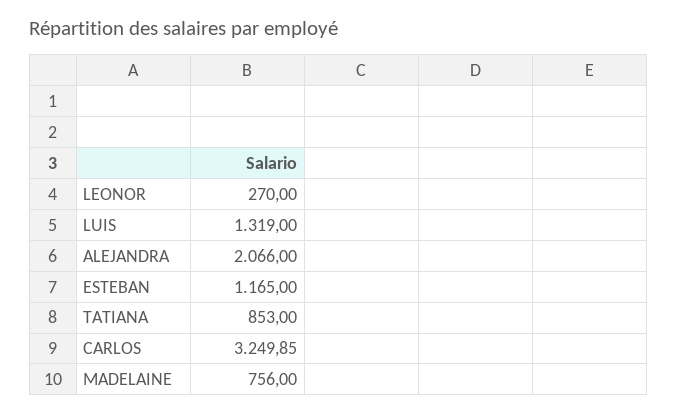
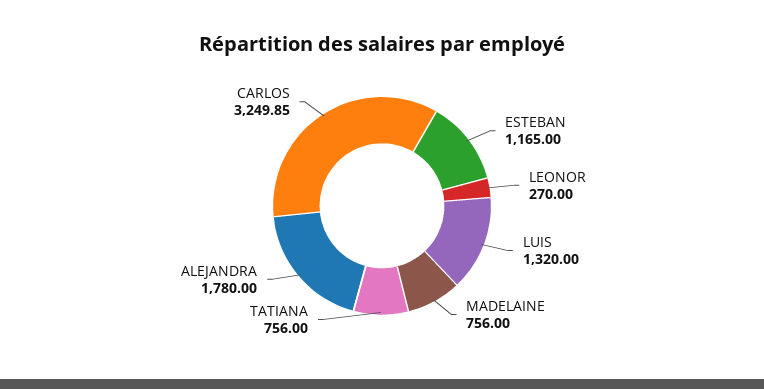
LUIS: 1319 -> 1320
ALEJANDRA: 2066 -> 1780
TATIANA: 853 -> 756

